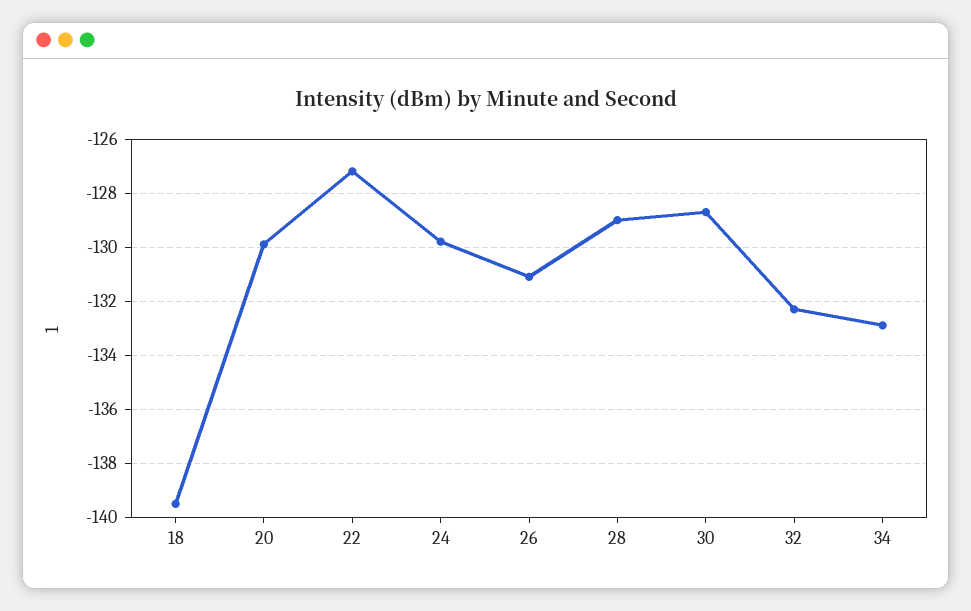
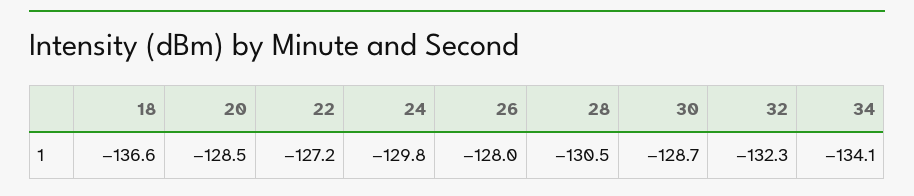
18: -139.5 -> -136.6
20: -130 -> -128.5
26: -131 -> -128
28: -129 -> -130.5
34: -133 -> -134.1

